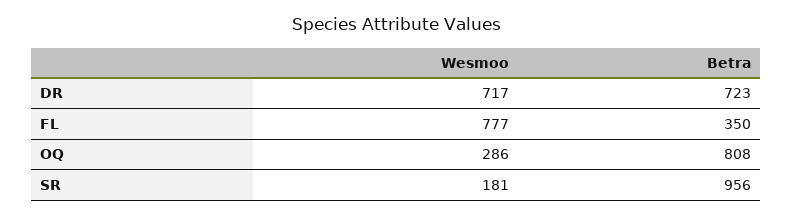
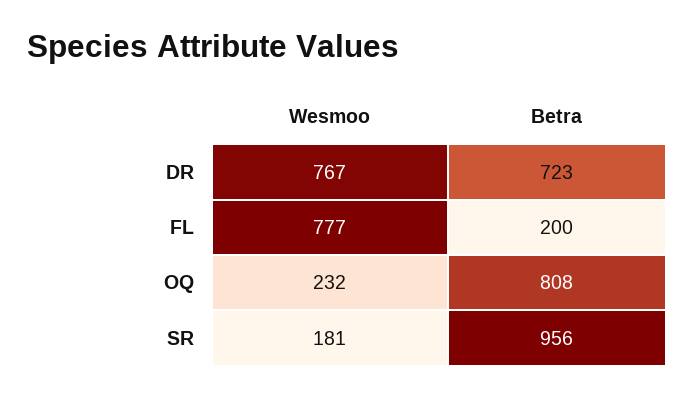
Wesmoo, DR: 717 -> 767
Betra, FL: 350 -> 200
Wesmoo, OQ: 286 -> 232

